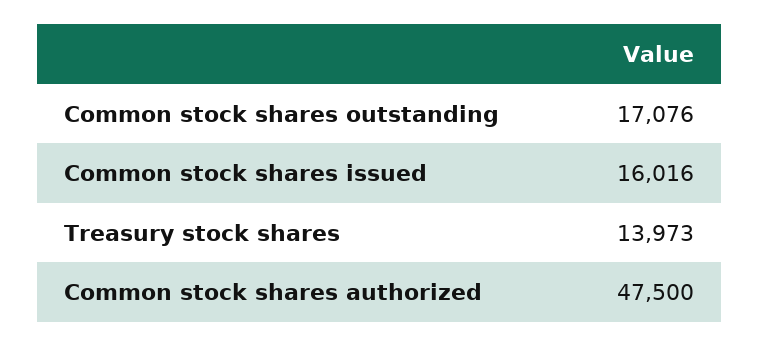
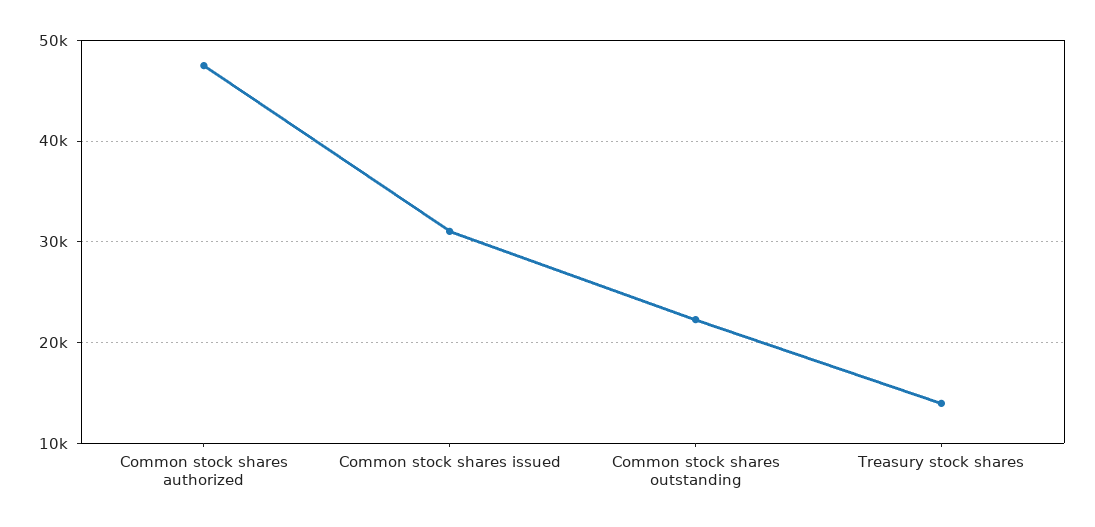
Common stock shares outstanding: 17076 -> 22000
Common stock shares issued: 16016 -> 31000

